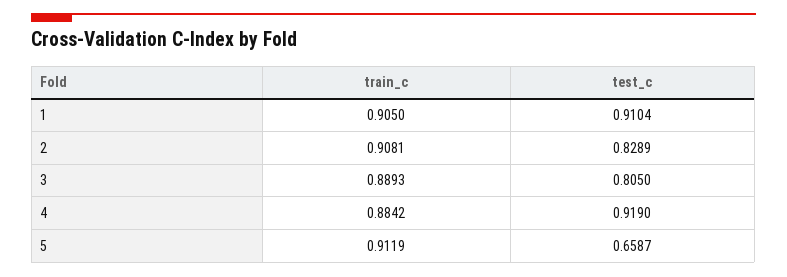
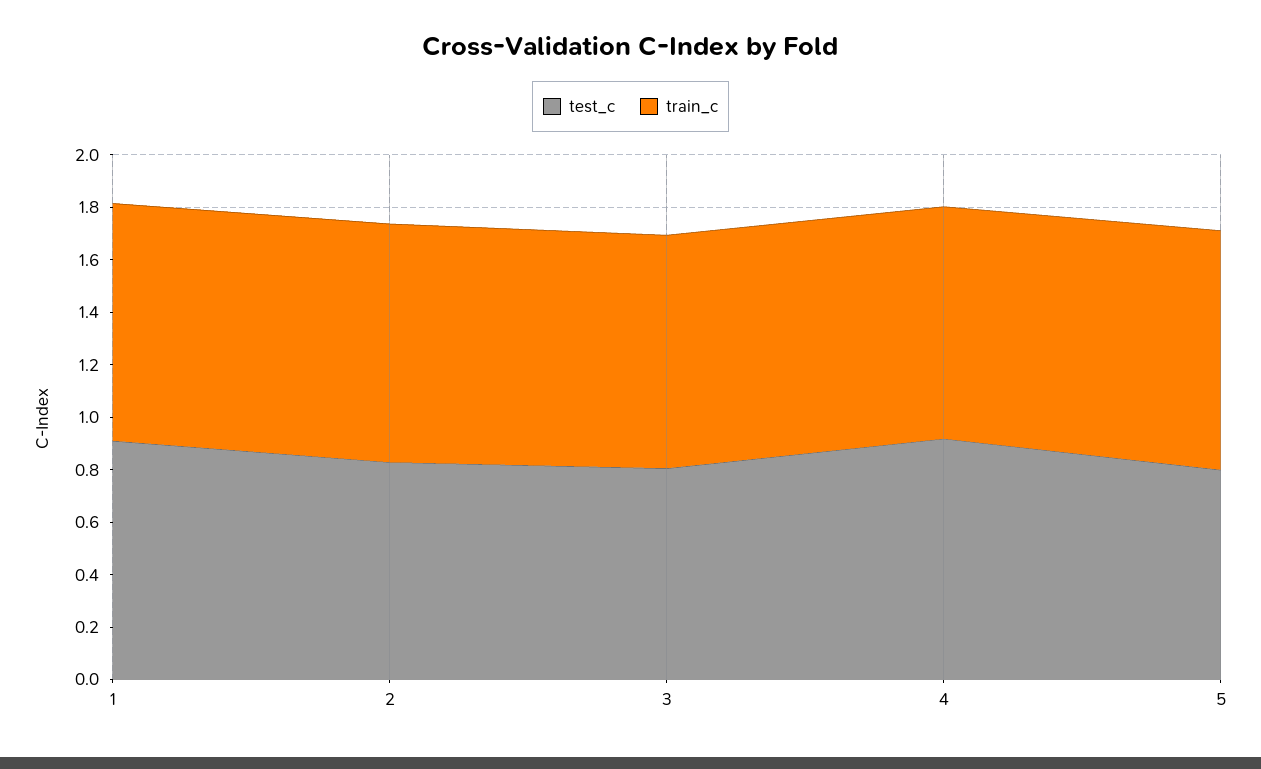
test_c, 5: 0.6587 -> 0.8

